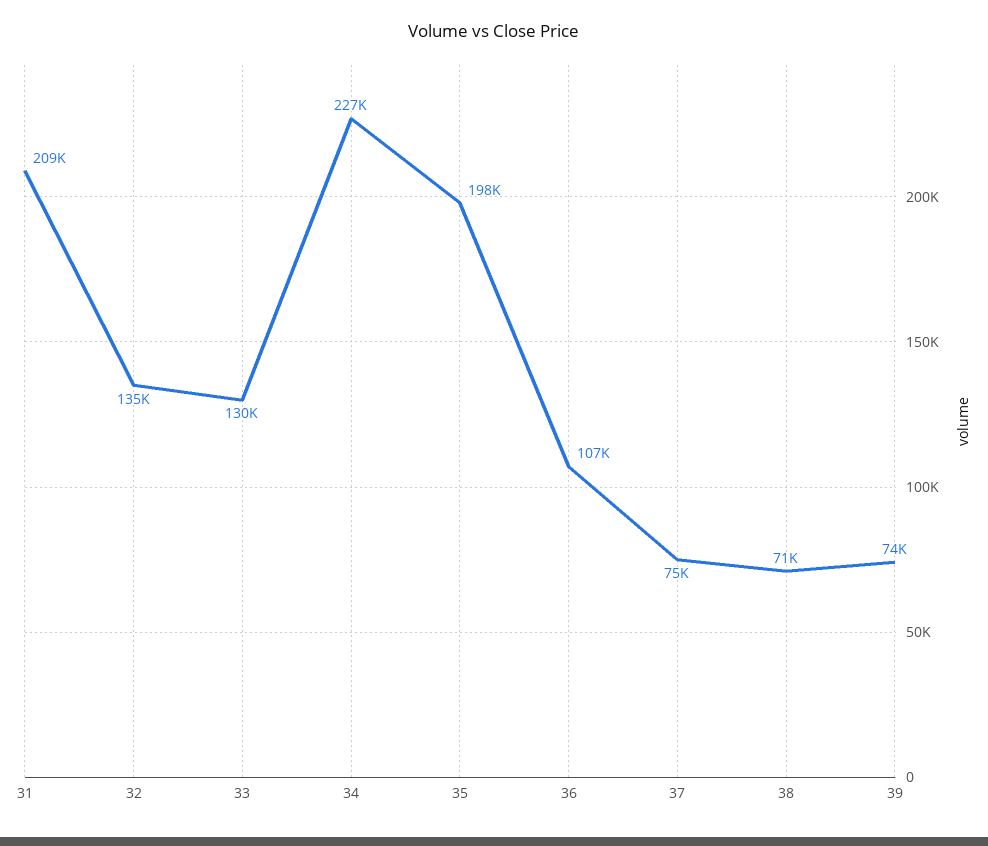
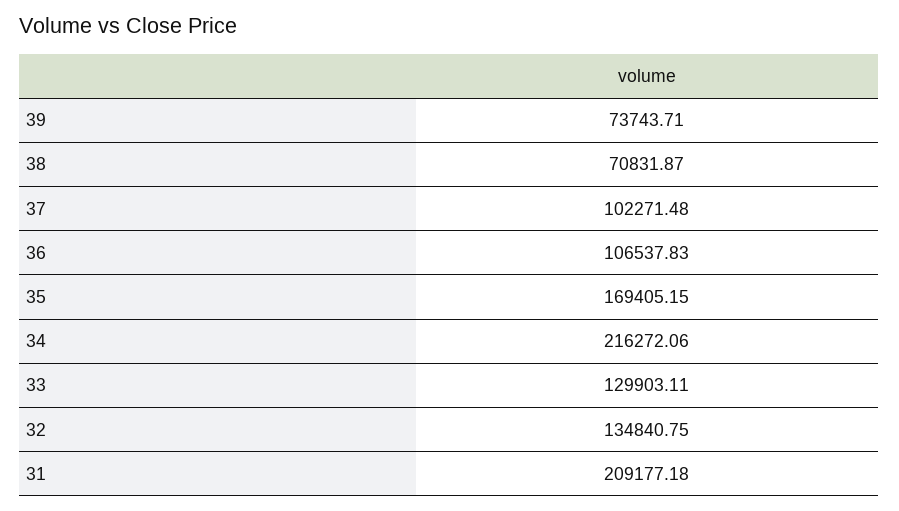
34: 227000 -> 216272.06
35: 198000 -> 169405.15
37: 75000 -> 102271.48

